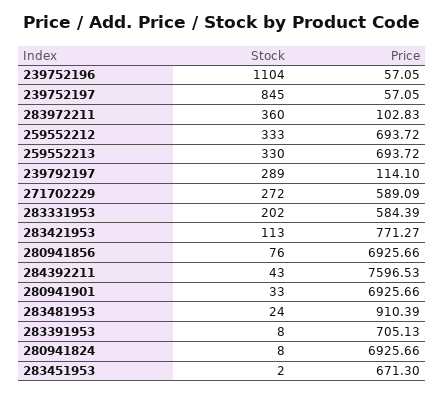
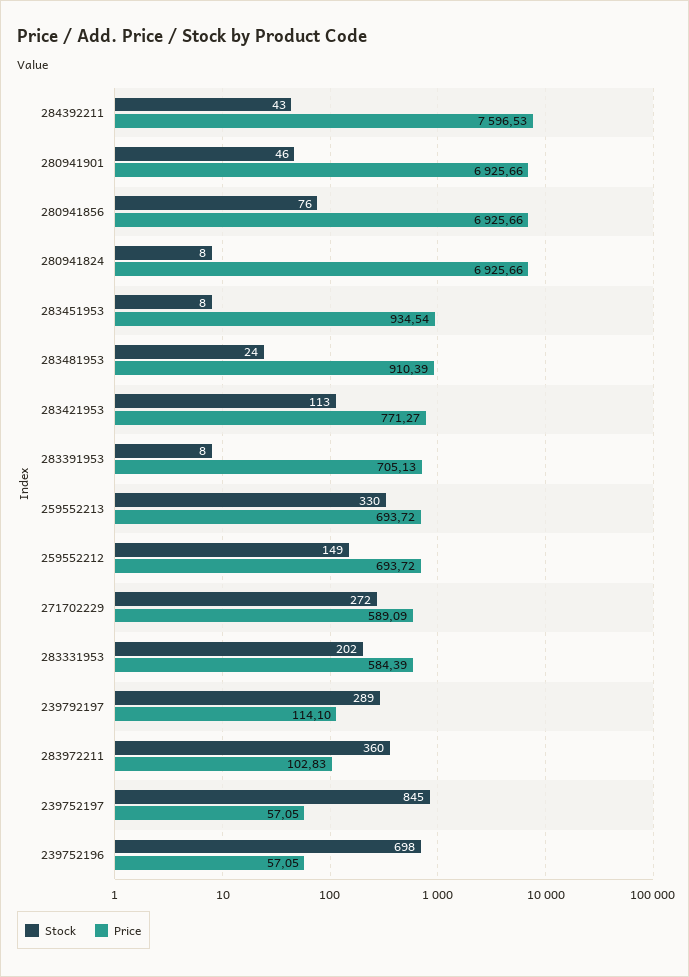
Stock, 239752196: 1104 -> 698
Stock, 259552212: 333 -> 149
Stock, 280941901: 33 -> 46
Stock, 283451953: 2 -> 8
Price, 283451953: 671.3 -> 934.54

